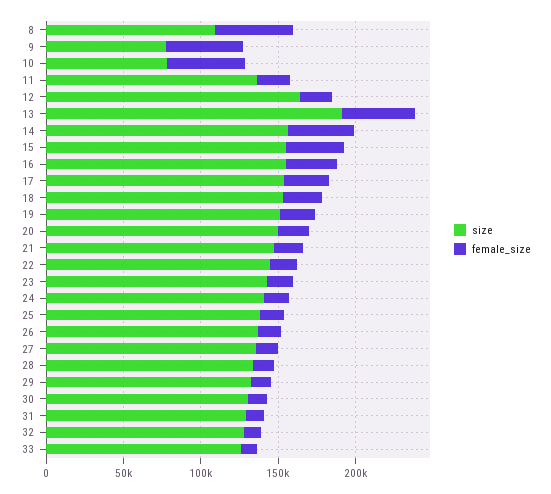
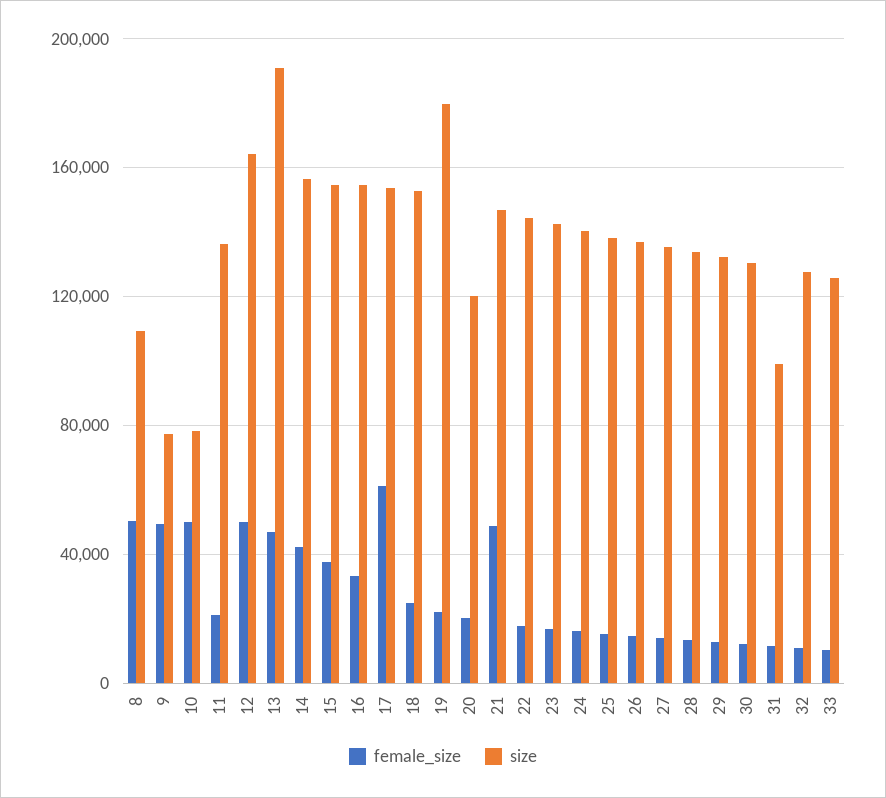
female_size, 12: 20000 -> 50000
female_size, 17: 30000 -> 60000
size, 19: 150000 -> 180000
size, 20: 150000 -> 120000
female_size, 21: 20000 -> 50000
size, 31: 130000 -> 100000

